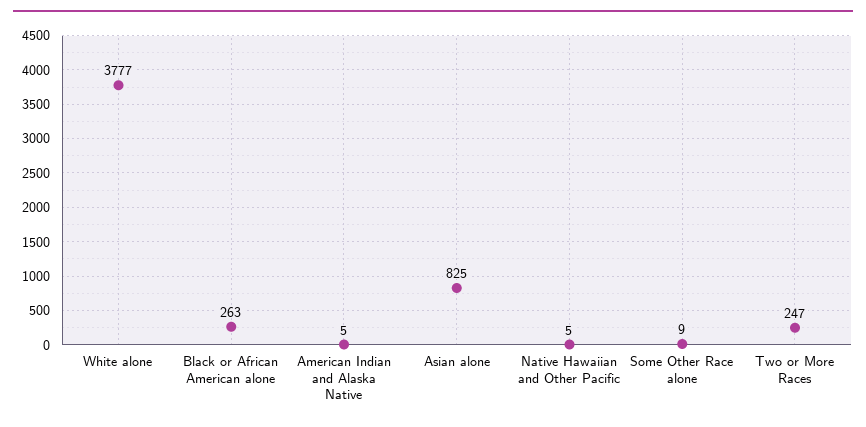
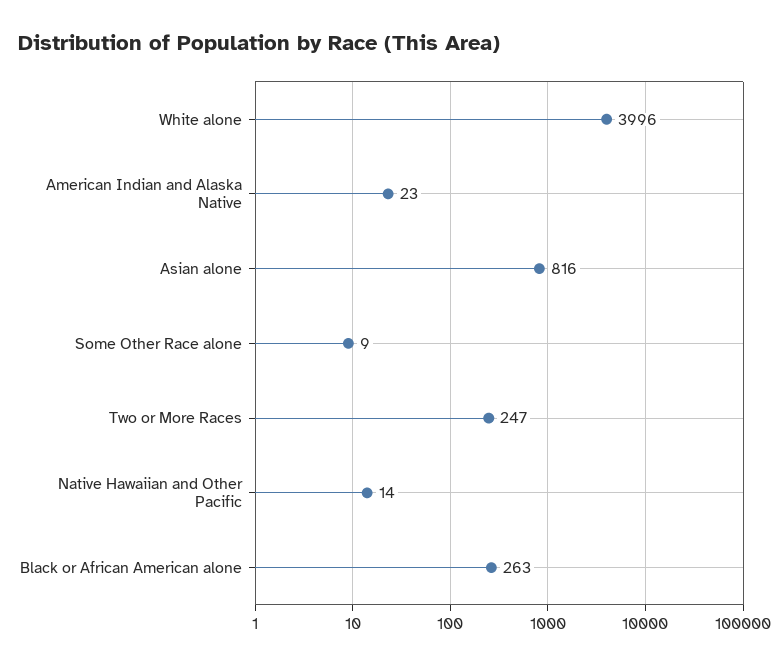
White alone: 3777 -> 3996
American Indian and Alaska Native: 5 -> 23
Asian alone: 825 -> 816
Native Hawaiian and Other Pacific: 5 -> 14

